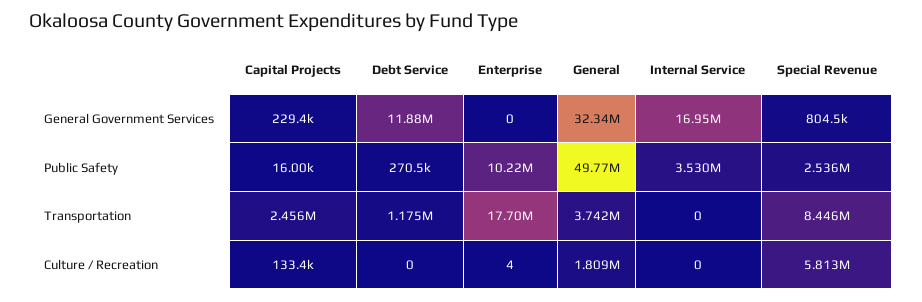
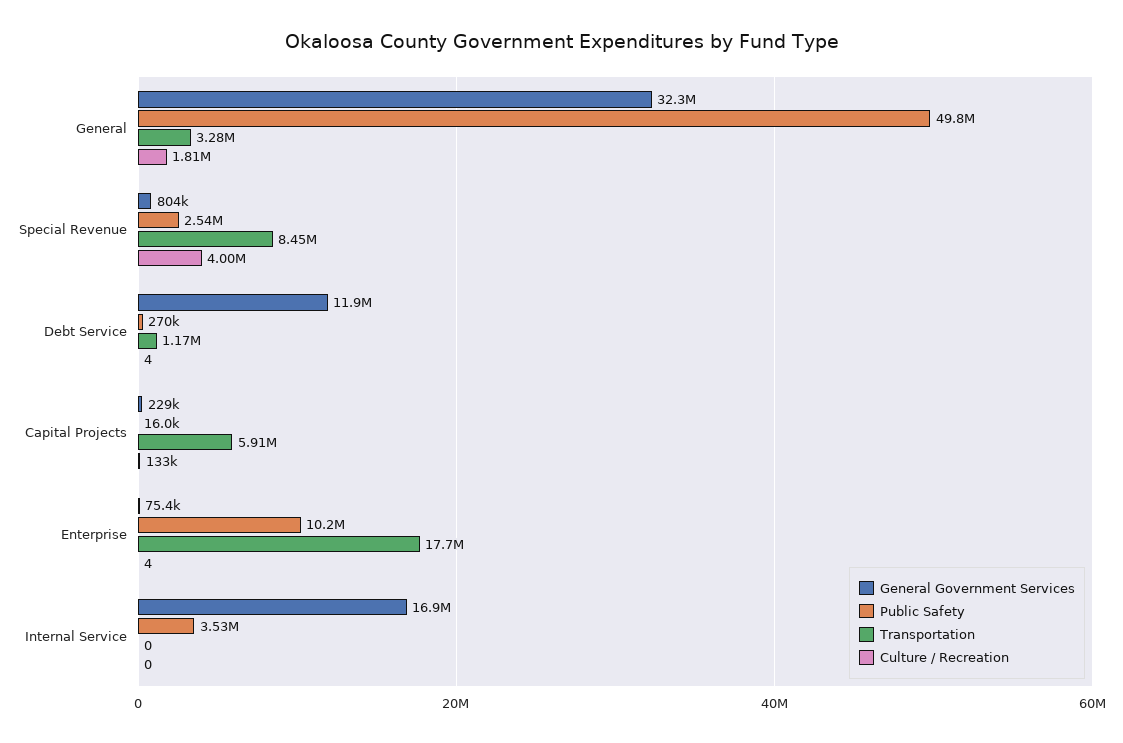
General Government Services, Enterprise: 0 -> 75400
Transportation, Capital Projects: 2456000 -> 5910000
Transportation, General: 3742000 -> 3280000
Culture / Recreation, Debt Service: 0 -> 4
Culture / Recreation, Special Revenue: 5813000 -> 4000000

